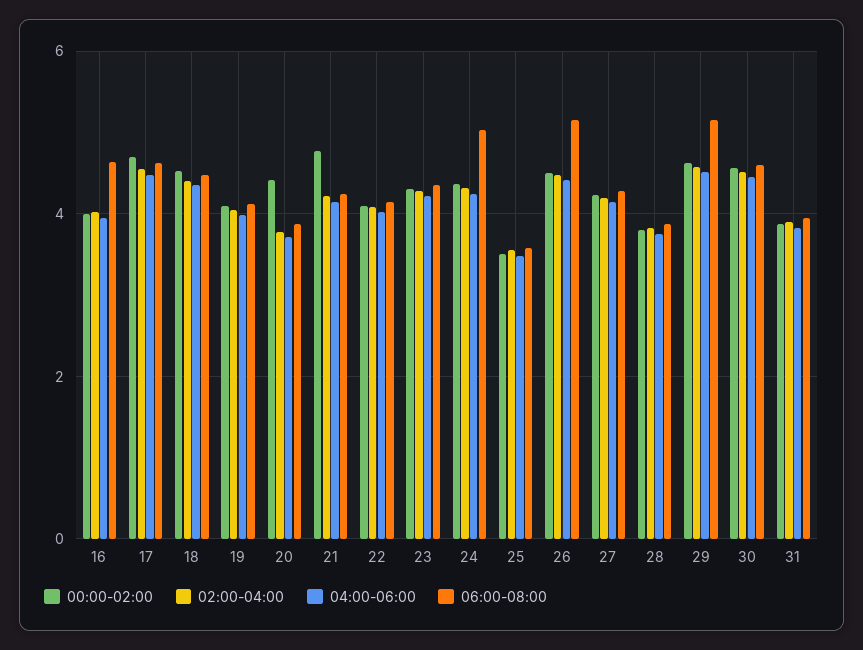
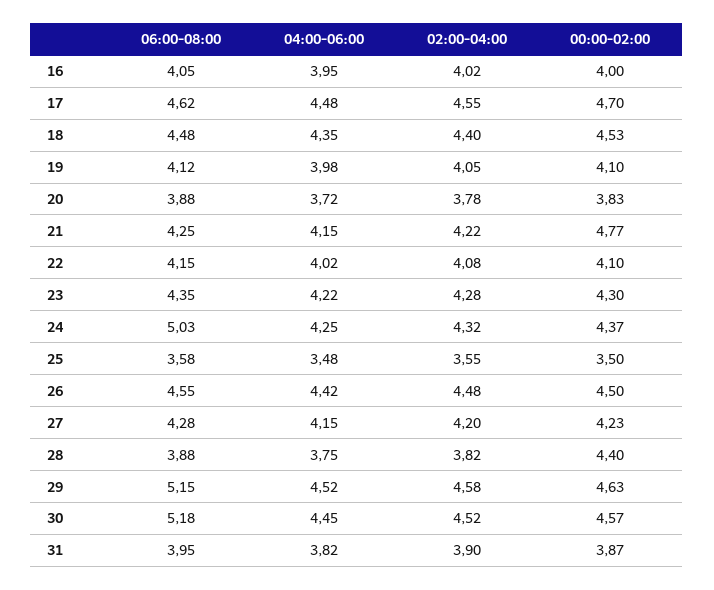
06:00-08:00, 16: 4.6 -> 4.05
00:00-02:00, 20: 4.4 -> 3.83
06:00-08:00, 26: 5.2 -> 4.55
00:00-02:00, 28: 3.8 -> 4.4
06:00-08:00, 30: 4.6 -> 5.18

